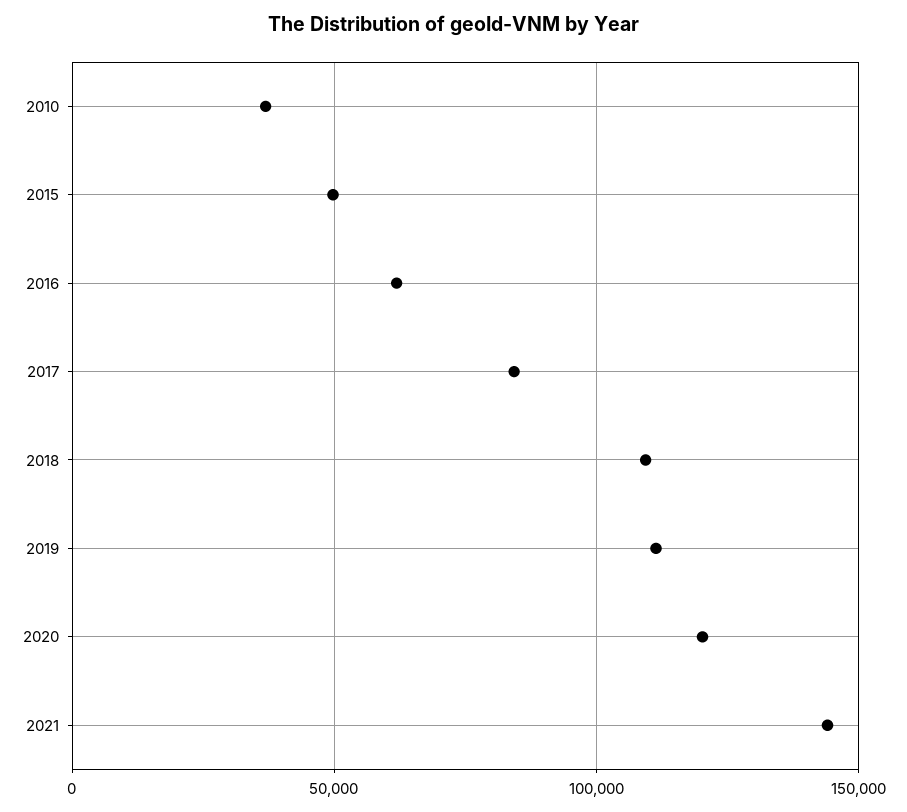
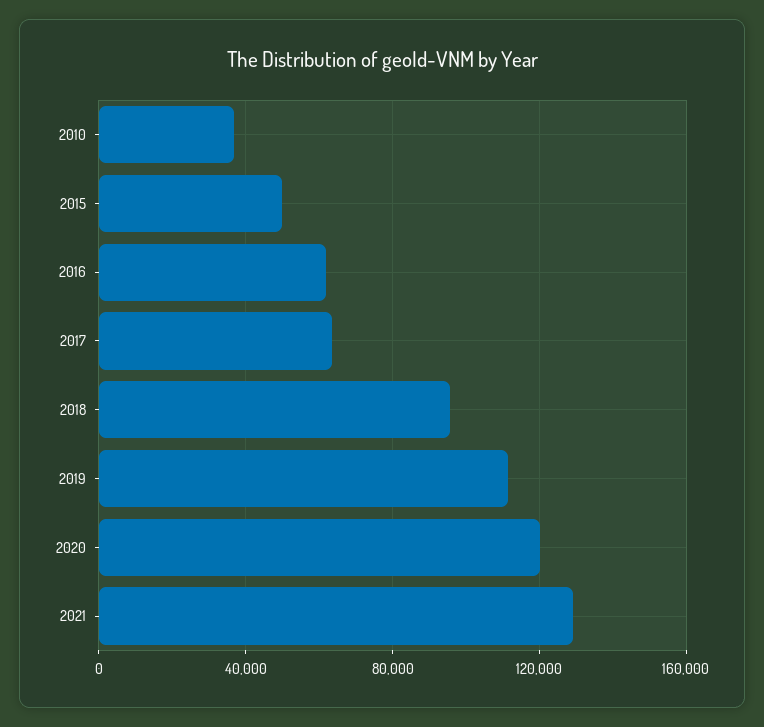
2017: 85000 -> 65000
2018: 110000 -> 95000
2021: 145000 -> 130000

